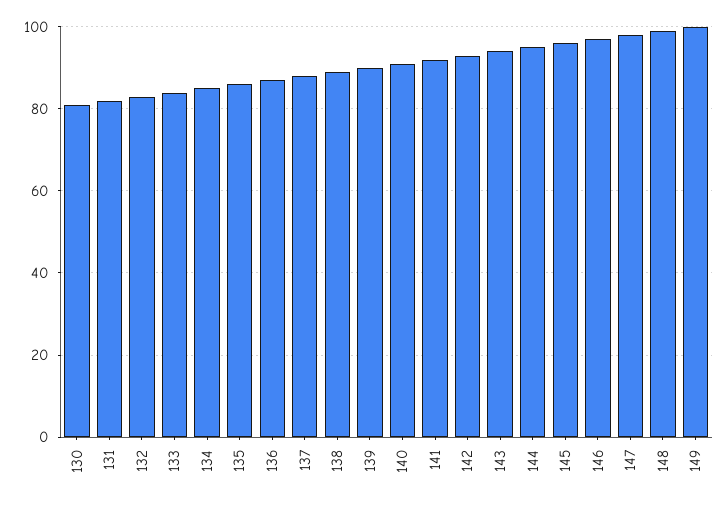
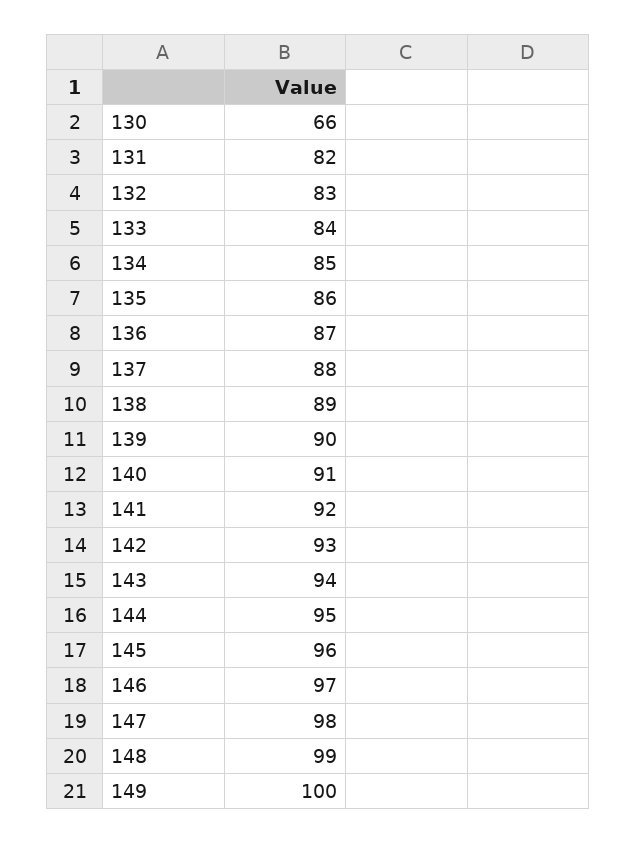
130: 80 -> 66

